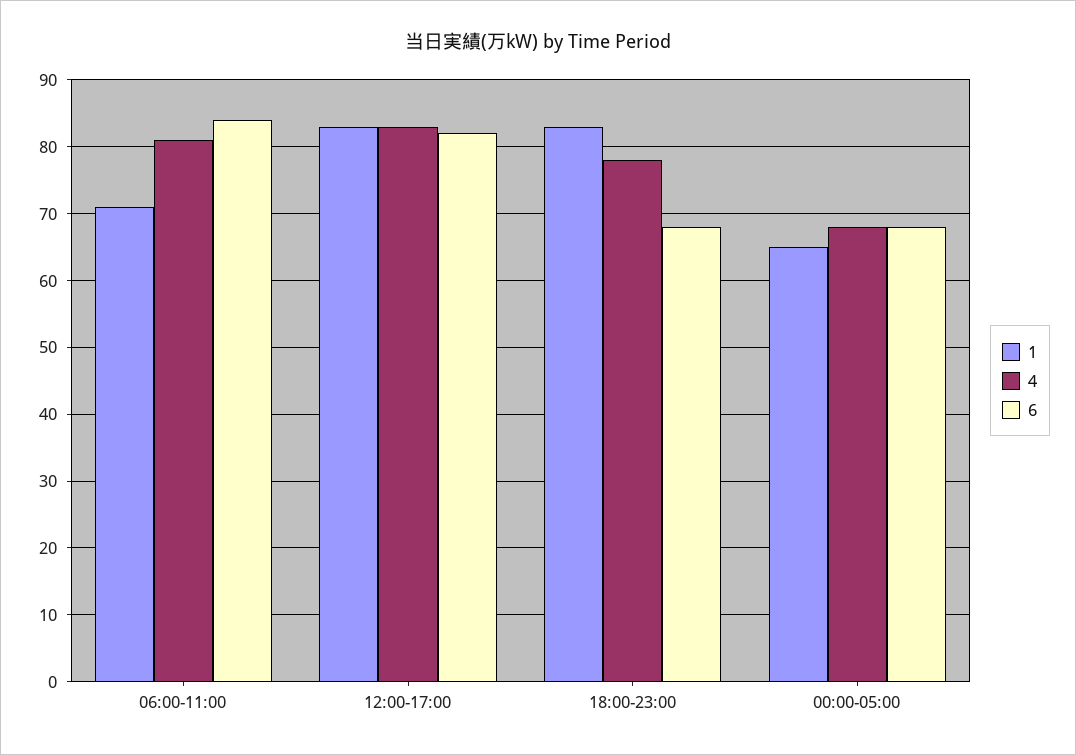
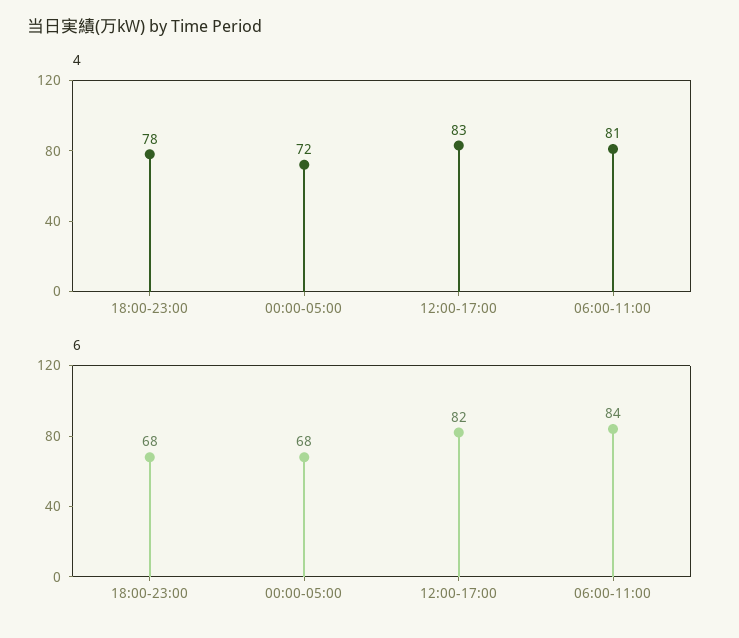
1, 06:00-11:00: 71 -> none
1, 12:00-17:00: 83 -> none
1, 18:00-23:00: 83 -> none
1, 00:00-05:00: 65 -> none
4, 00:00-05:00: 68 -> 72

